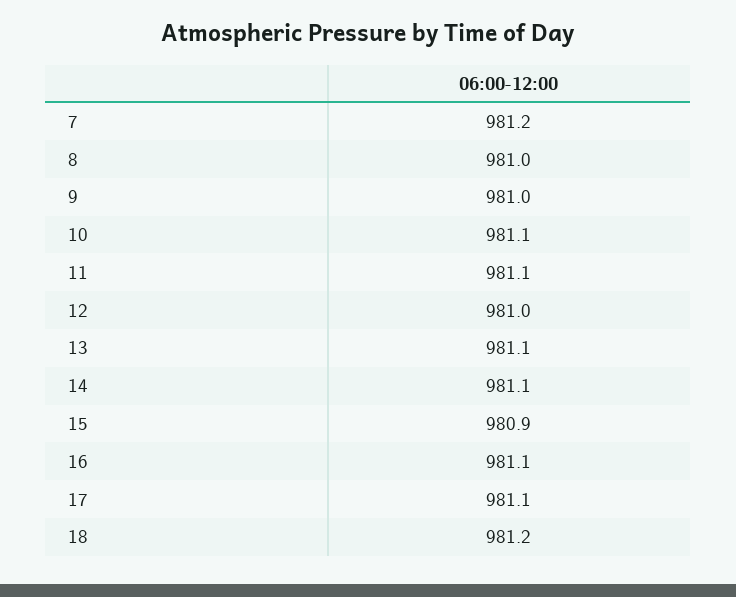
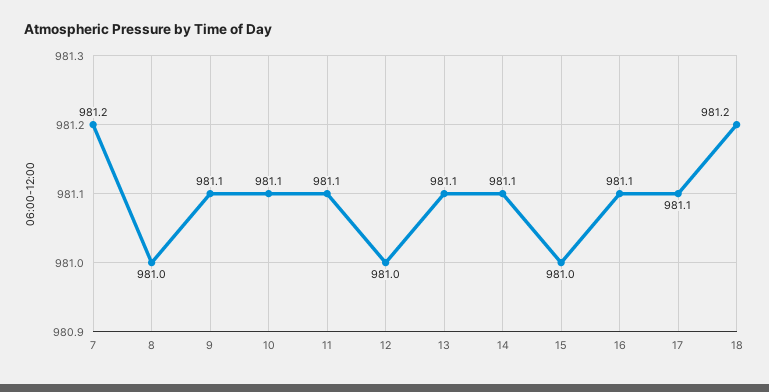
9: 981 -> 981.1
15: 980.9 -> 981

